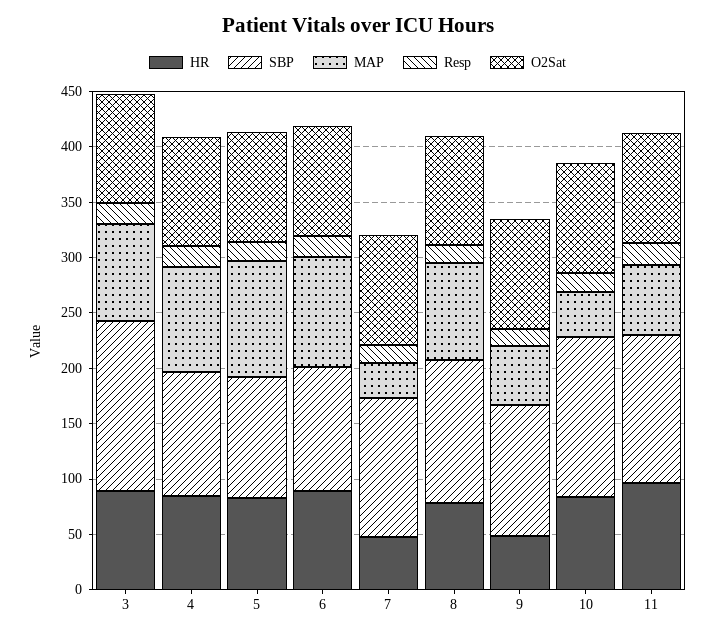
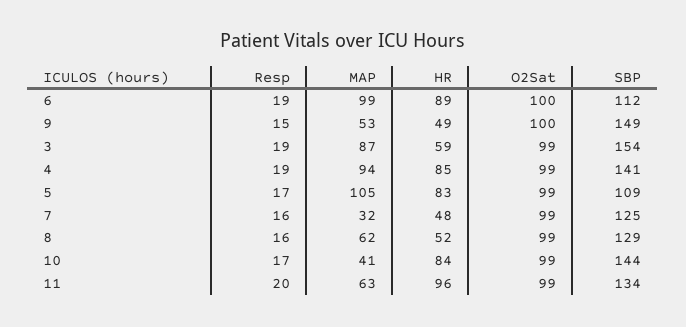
HR, 3: 90 -> 59
SBP, 4: 110 -> 141
HR, 8: 80 -> 52
MAP, 8: 90 -> 62
SBP, 9: 120 -> 149

